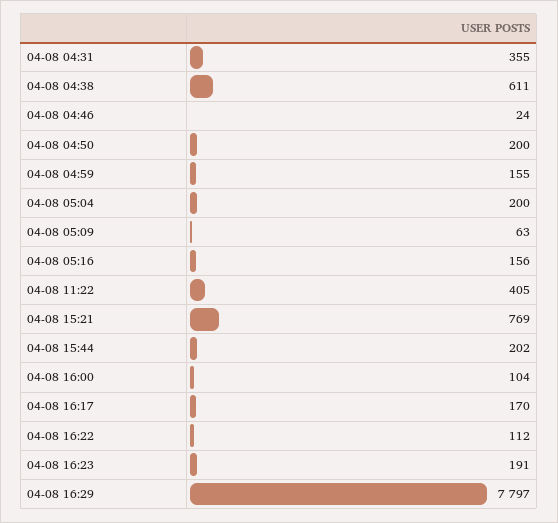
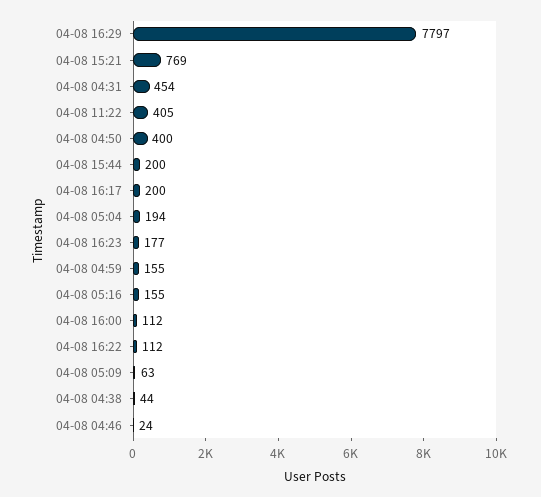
04-08 04:31: 355 -> 454
04-08 04:38: 611 -> 44
04-08 04:50: 200 -> 400
04-08 05:04: 200 -> 194
04-08 05:16: 156 -> 155
04-08 15:44: 202 -> 200
04-08 16:00: 104 -> 112
04-08 16:17: 170 -> 200
04-08 16:23: 191 -> 177

